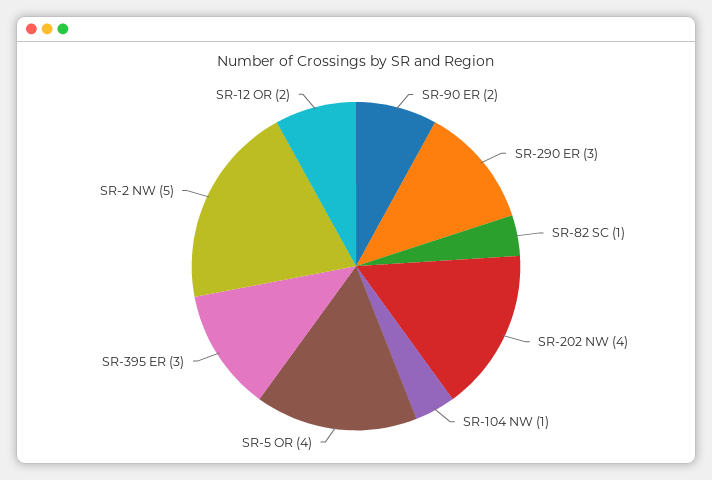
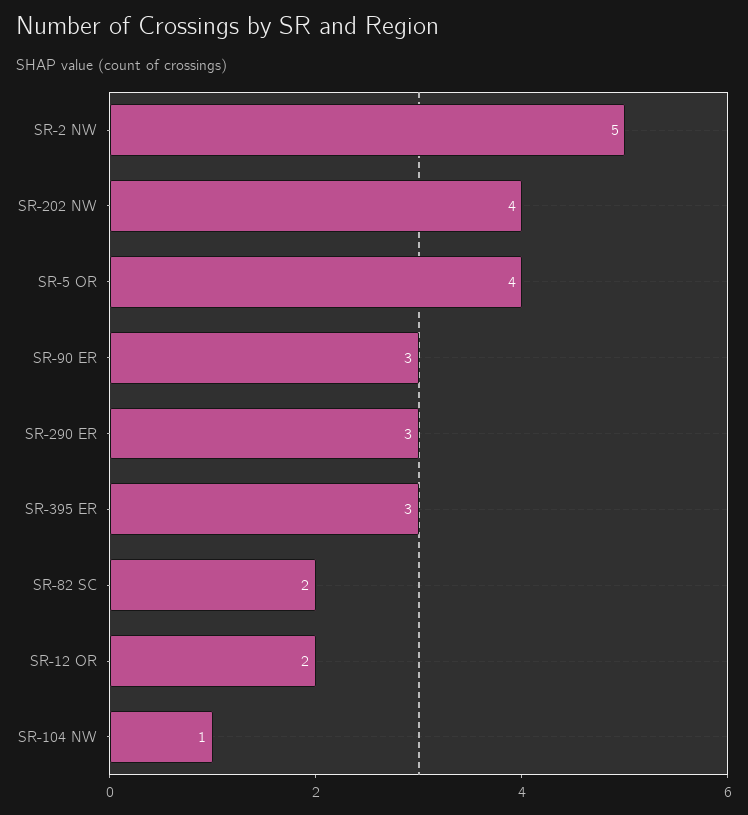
SR-90 ER: 2 -> 3
SR-82 SC: 1 -> 2

